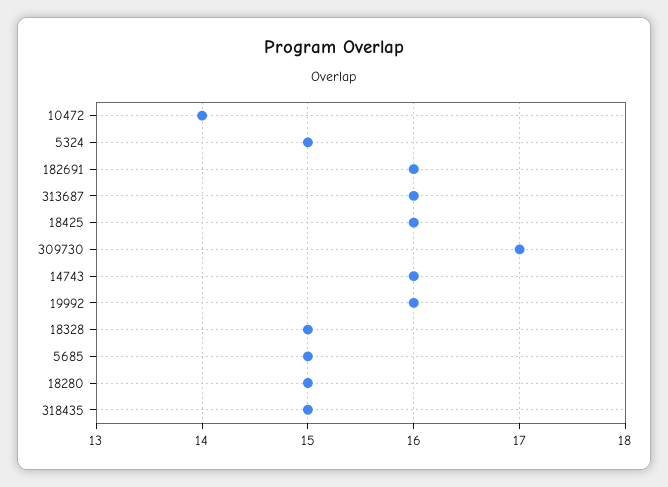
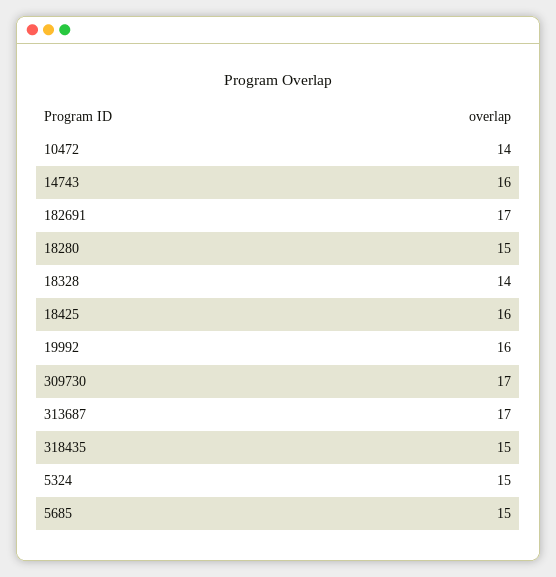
182691: 16 -> 17
313687: 16 -> 17
18328: 15 -> 14

